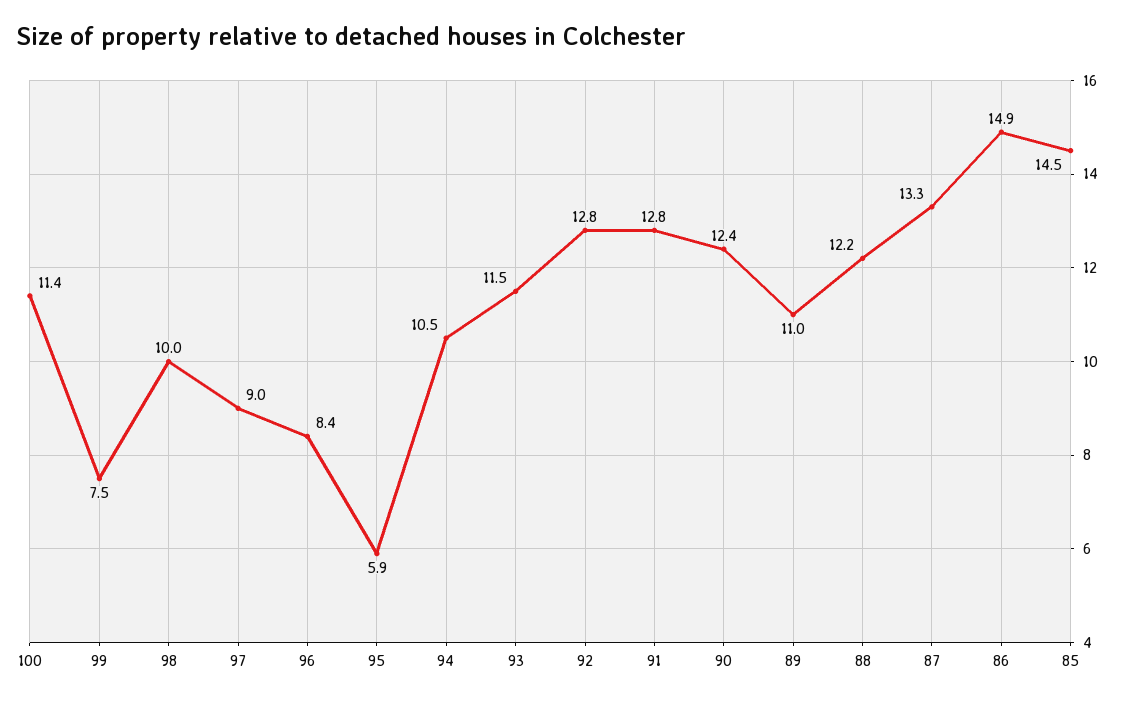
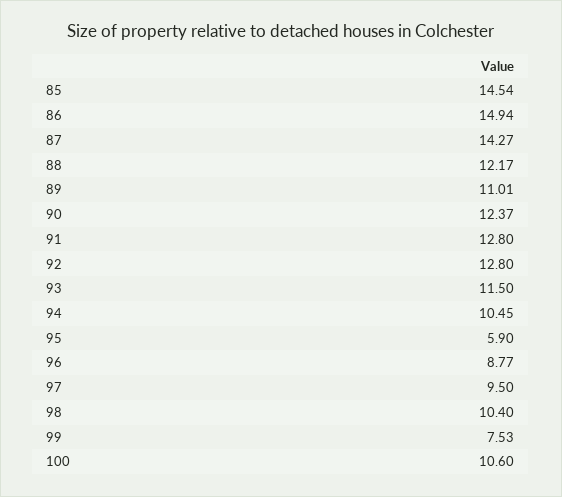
100: 11.4 -> 10.6
98: 10 -> 10.4
97: 9 -> 9.5
96: 8.4 -> 8.77
87: 13.3 -> 14.27

